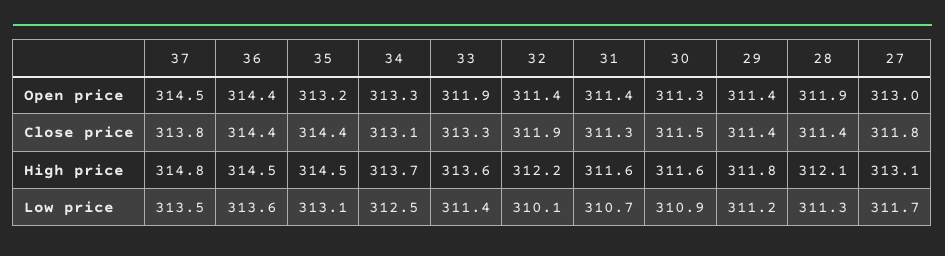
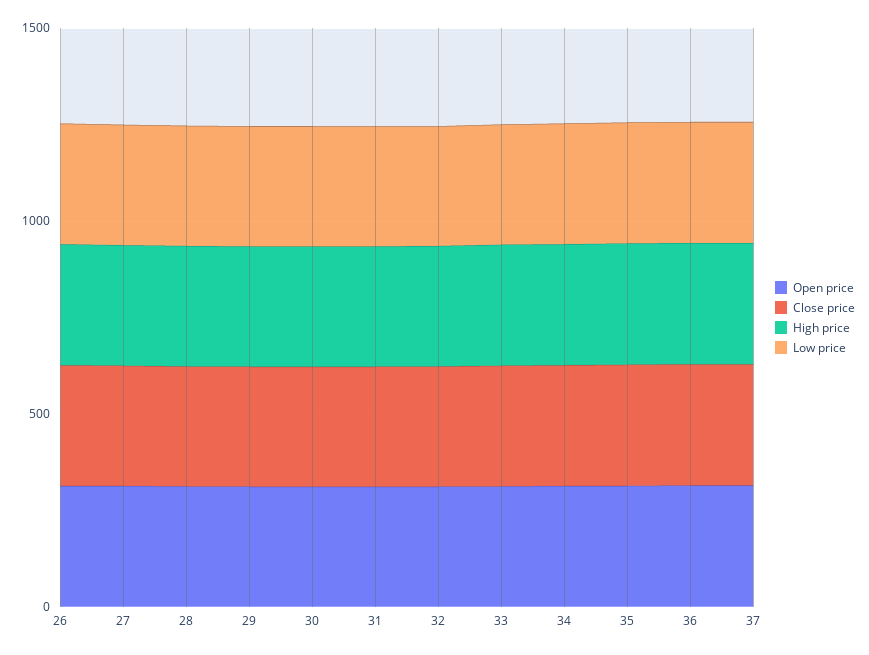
Open price, 26: none -> 300
Close price, 26: none -> 300
High price, 26: none -> 300
Low price, 26: none -> 300

